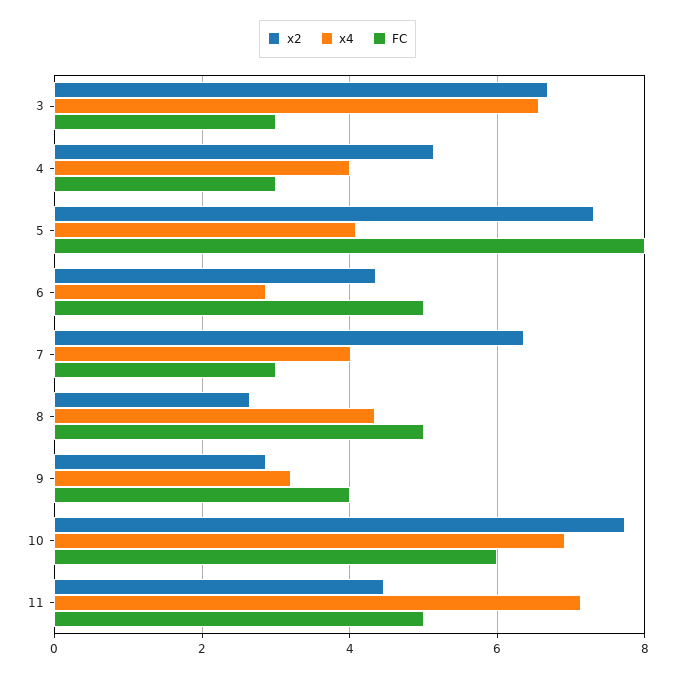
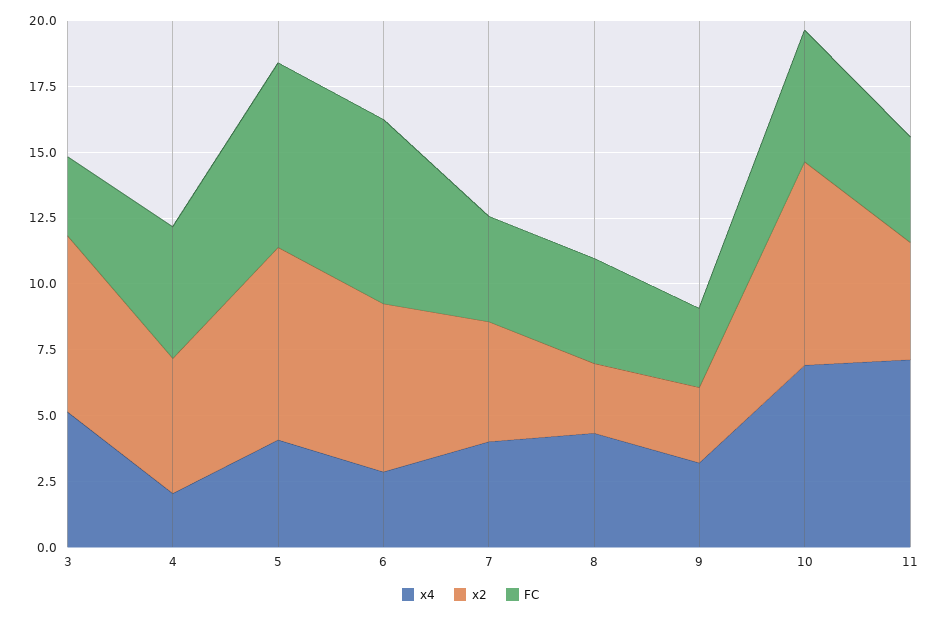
x4, 3: 6.6 -> 5
x4, 4: 4 -> 2
FC, 4: 3 -> 5
FC, 5: 8 -> 7
x2, 6: 4.4 -> 6.5
FC, 6: 5 -> 7
x2, 7: 6.4 -> 4.5
FC, 7: 3 -> 4
FC, 8: 5 -> 4
FC, 9: 4 -> 3
FC, 10: 6 -> 5
FC, 11: 5 -> 4

